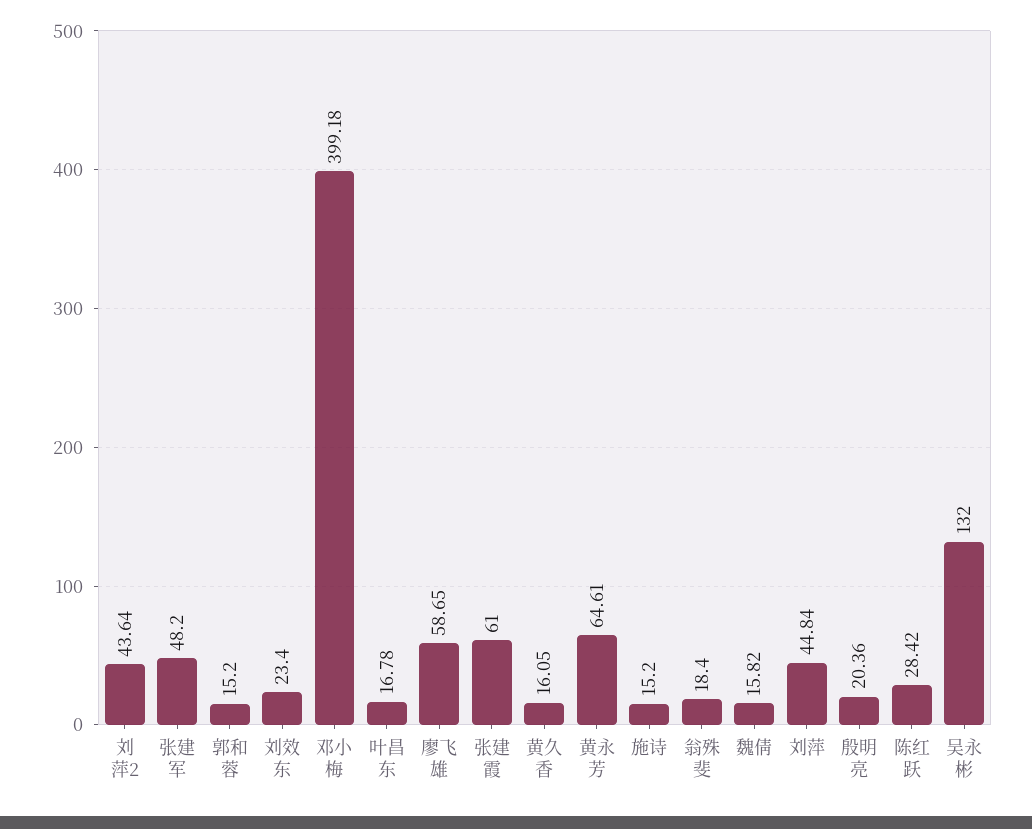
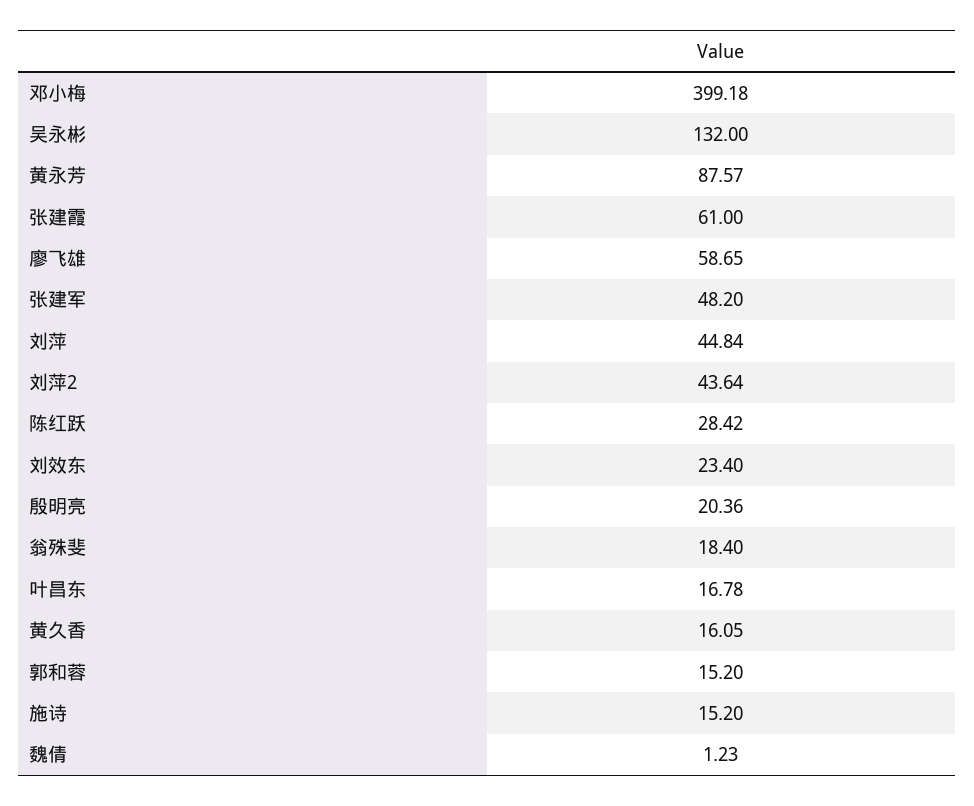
黄永芳: 64.61 -> 87.57
魏倩: 15.82 -> 1.23

